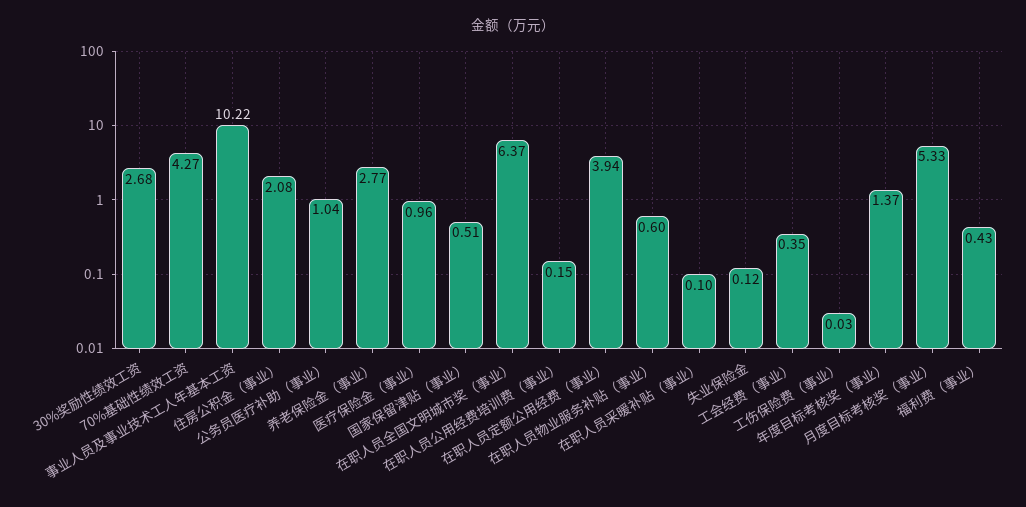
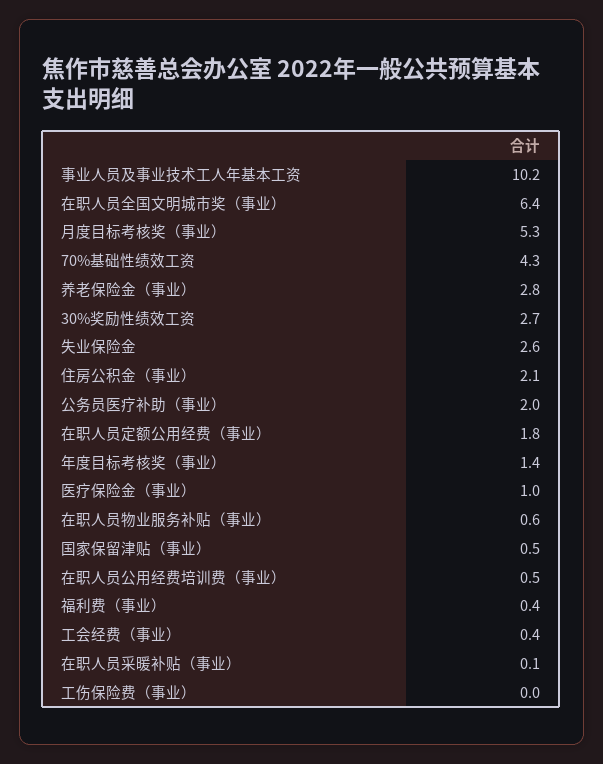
公务员医疗补助（事业）: 1.04 -> 2
在职人员公用经费培训费（事业）: 0.15 -> 0.5
在职人员定额公用经费（事业）: 3.94 -> 1.8
失业保险金: 0.12 -> 2.6

